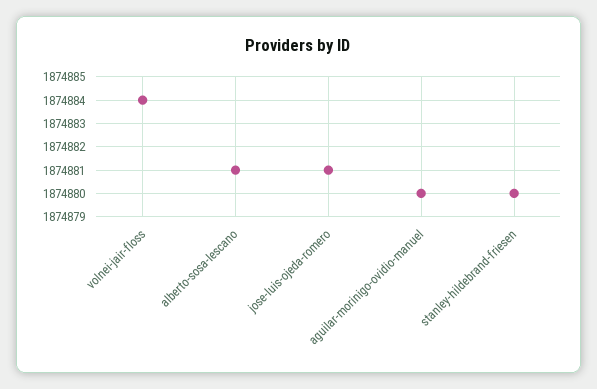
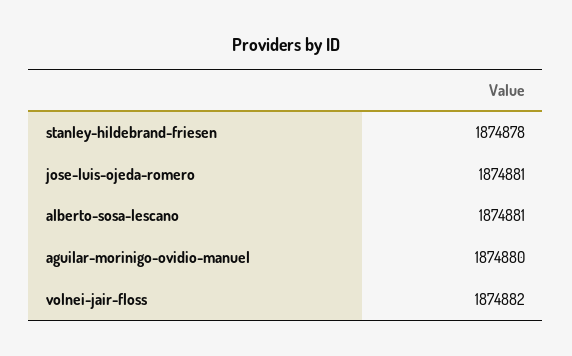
volnei-jair-floss: 1874884 -> 1874882
stanley-hildebrand-friesen: 1874880 -> 1874878

